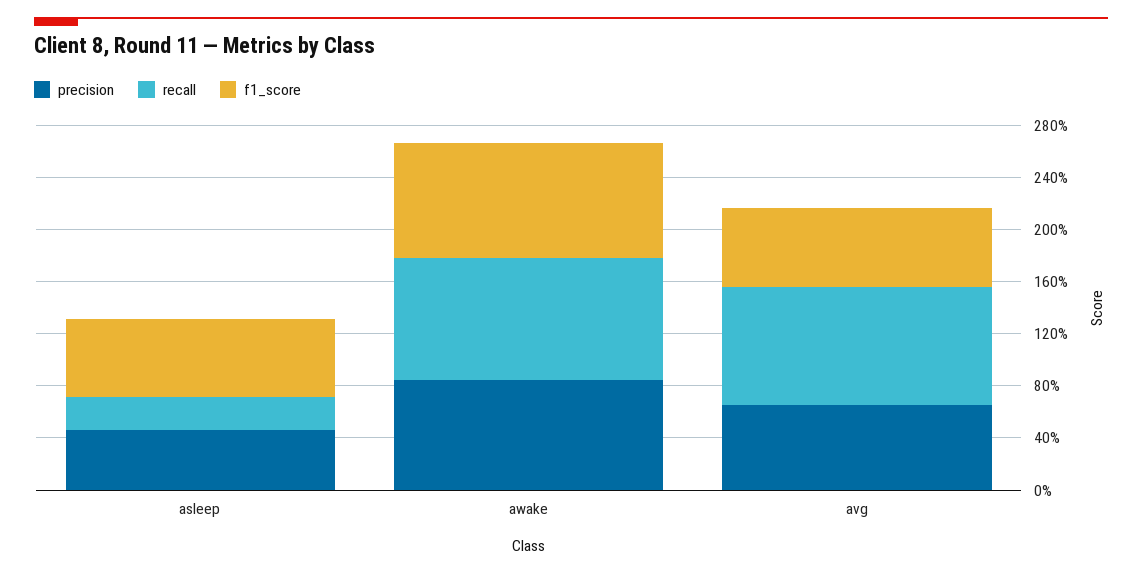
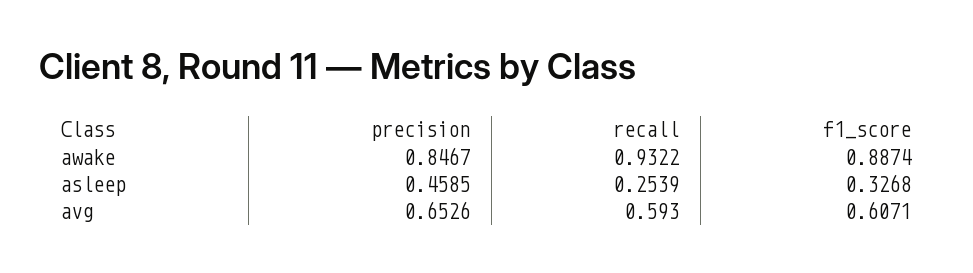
f1_score, asleep: 0.6 -> 0.3268
recall, avg: 0.9 -> 0.593

